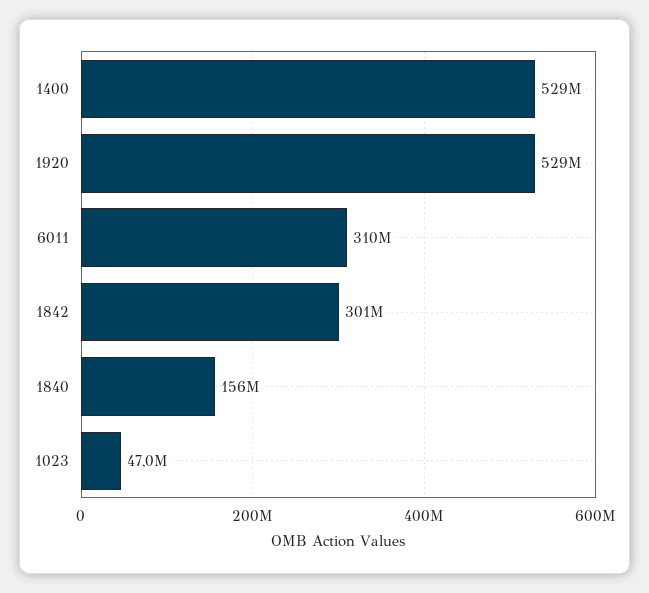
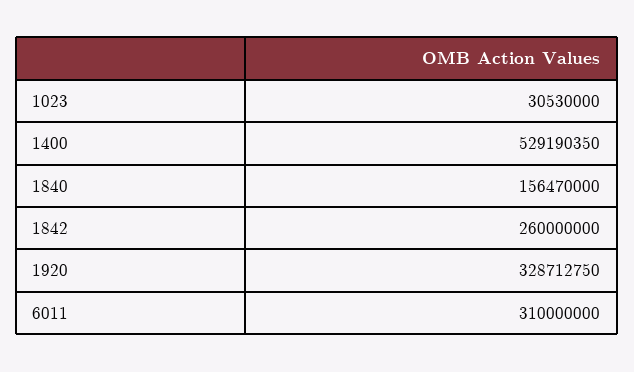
1920: 529000000 -> 328712750
1842: 301000000 -> 260000000
1023: 47000000 -> 30530000

